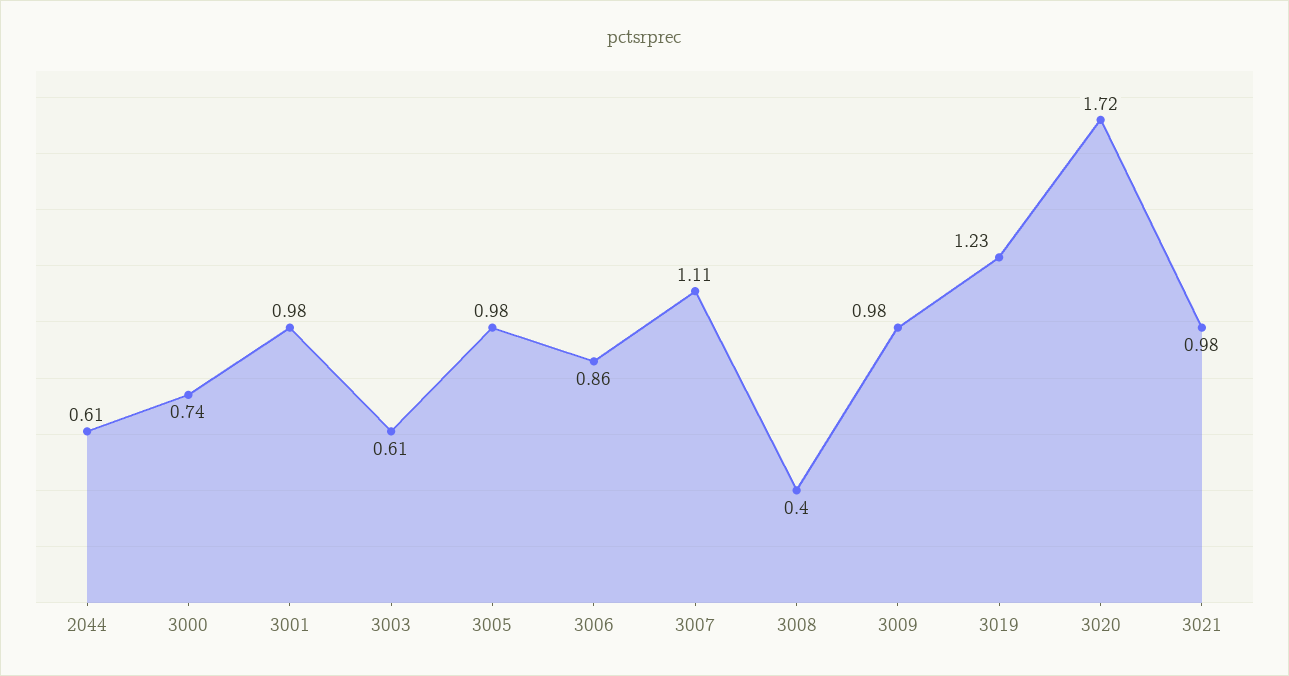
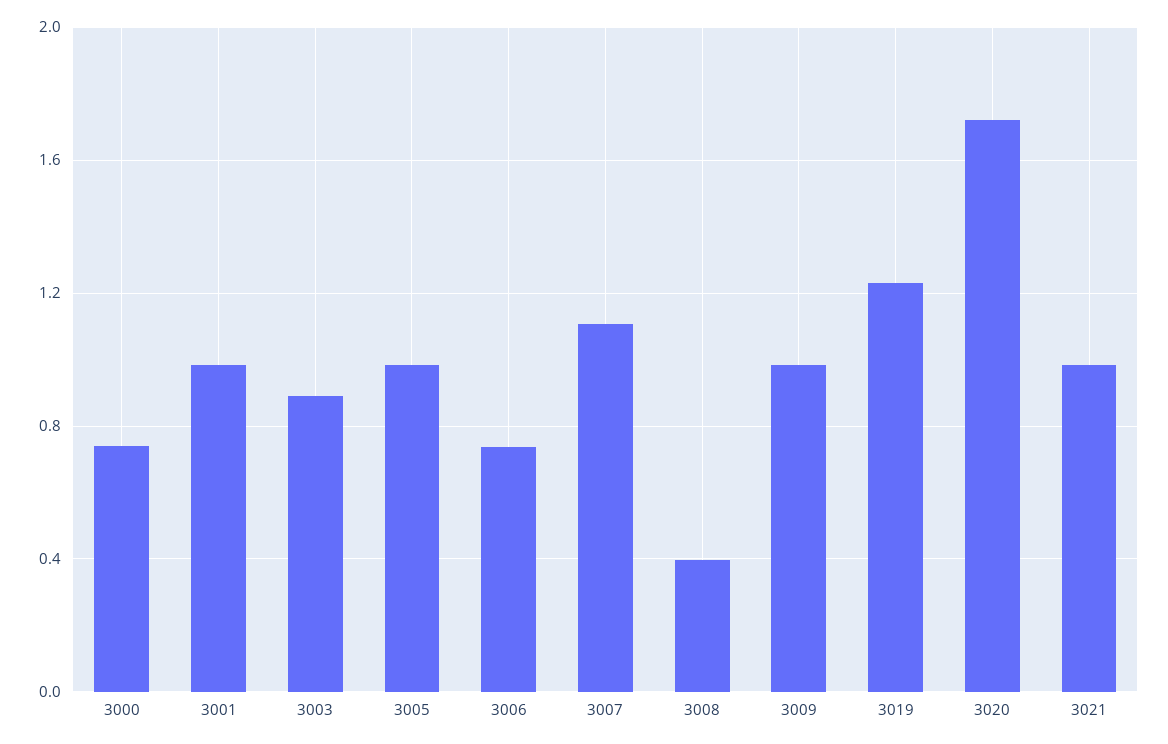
2044: 0.61 -> none
3003: 0.61 -> 0.9
3006: 0.86 -> 0.75

